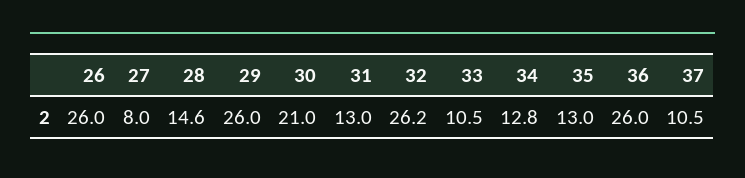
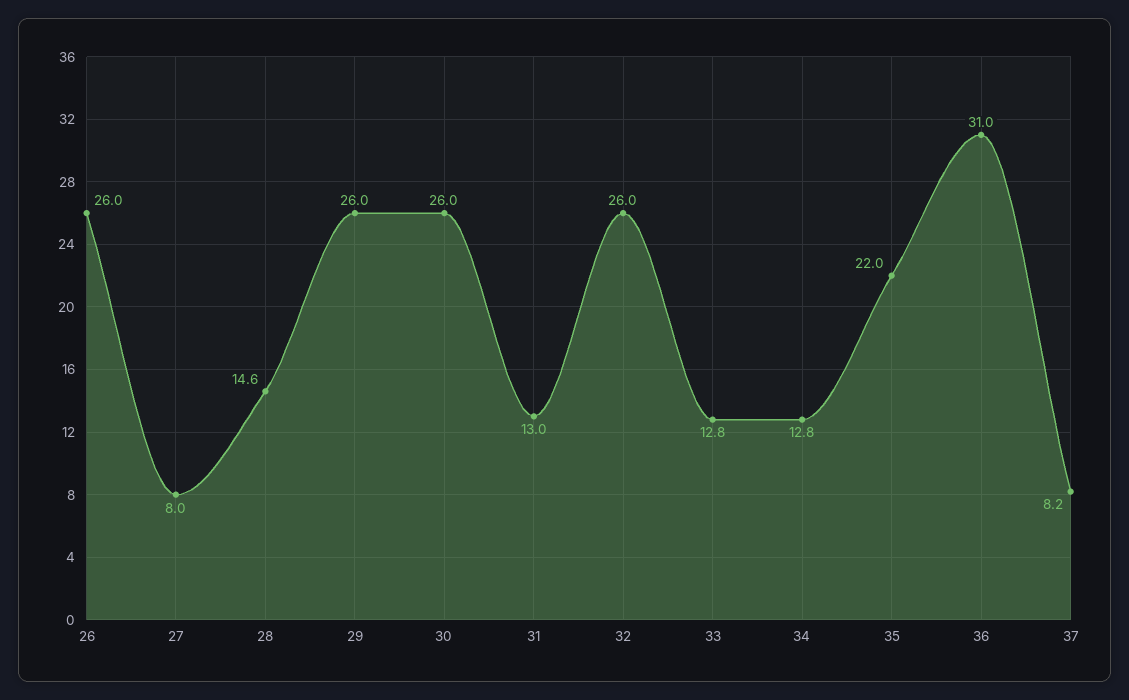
30: 21 -> 26
32: 26.2 -> 26
33: 10.5 -> 12.8
35: 13 -> 22
36: 26 -> 31
37: 10.5 -> 8.2

